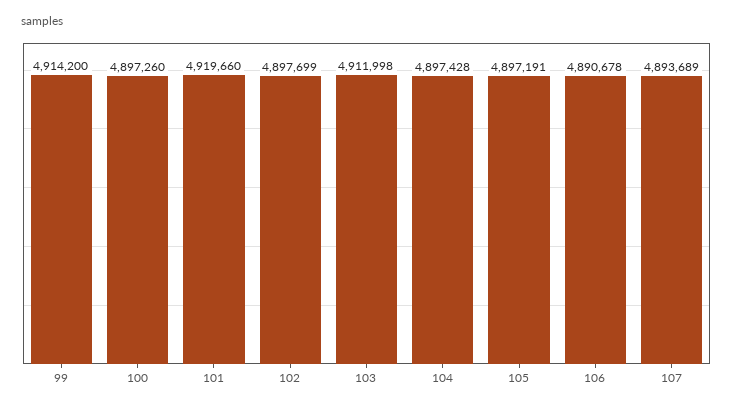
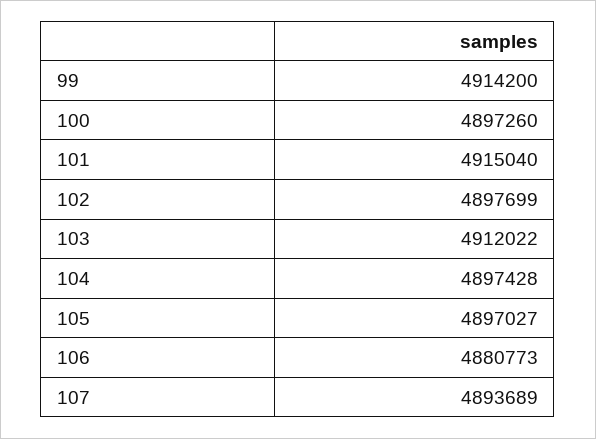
101: 4919660 -> 4915040
103: 4911998 -> 4912022
105: 4897191 -> 4897027
106: 4890678 -> 4880773

